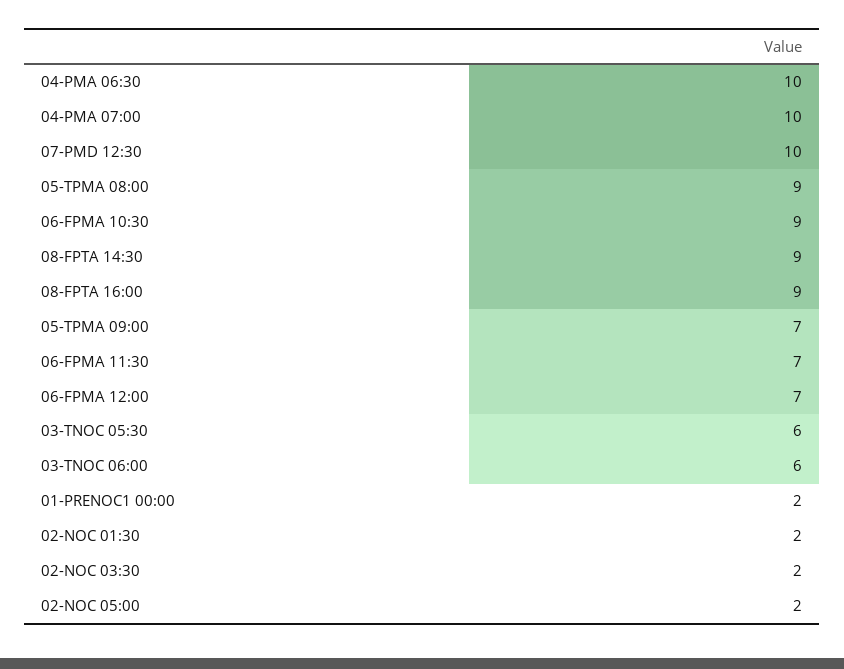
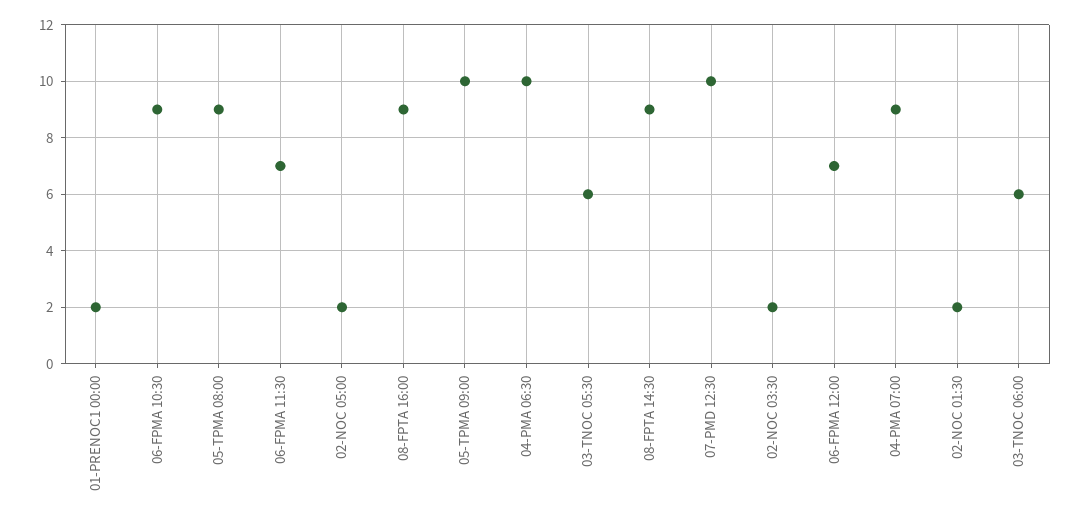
04-PMA 07:00: 10 -> 9
05-TPMA 09:00: 7 -> 10

